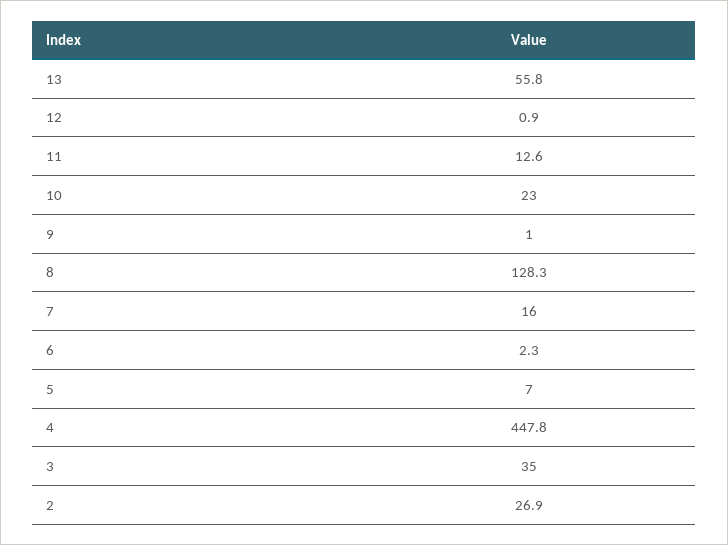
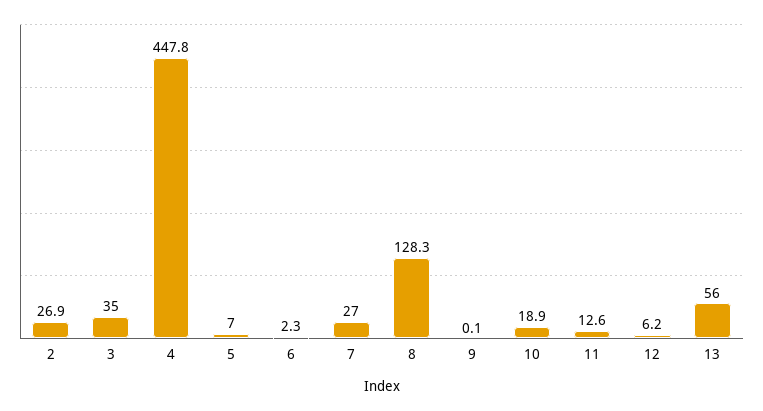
13: 55.8 -> 56
12: 0.9 -> 6.2
10: 23 -> 18.9
9: 1 -> 0.1
7: 16 -> 27

